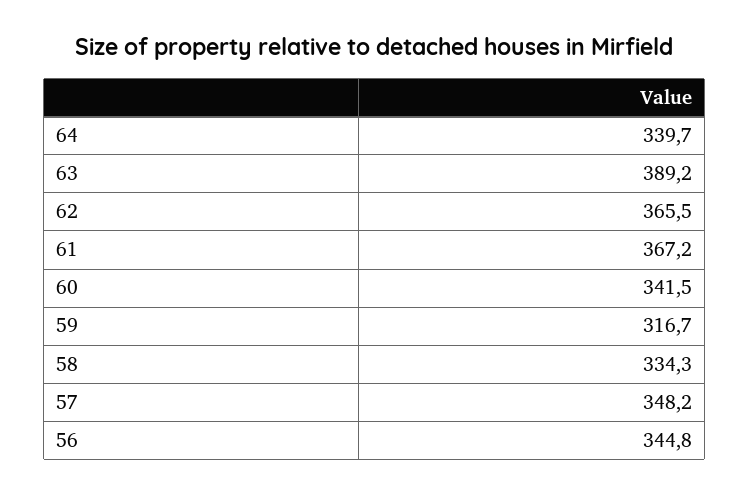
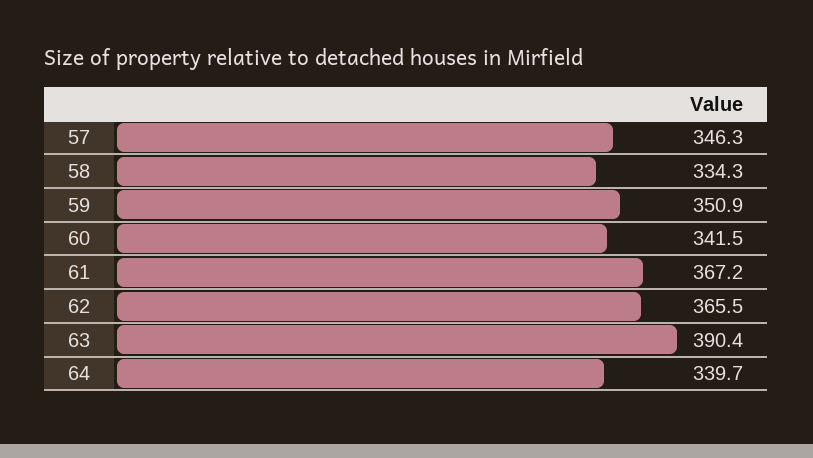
63: 389.2 -> 390.4
59: 316.7 -> 350.9
57: 348.2 -> 346.3
56: 344.8 -> none

